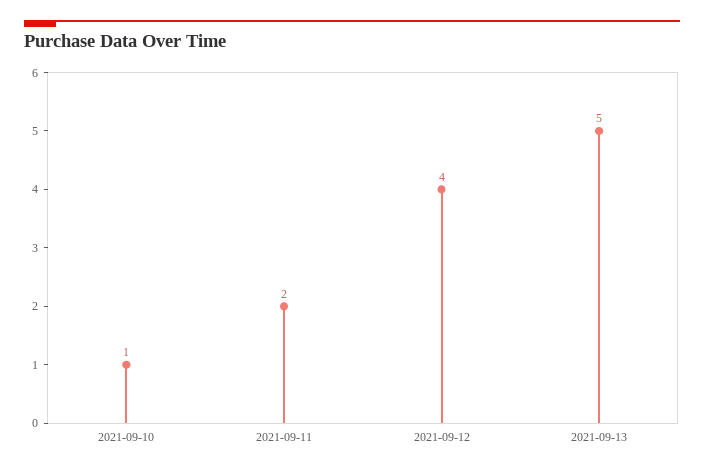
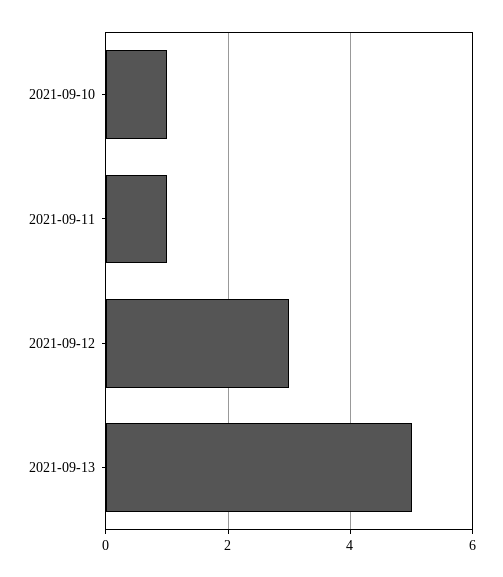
2021-09-11: 2 -> 1
2021-09-12: 4 -> 3

